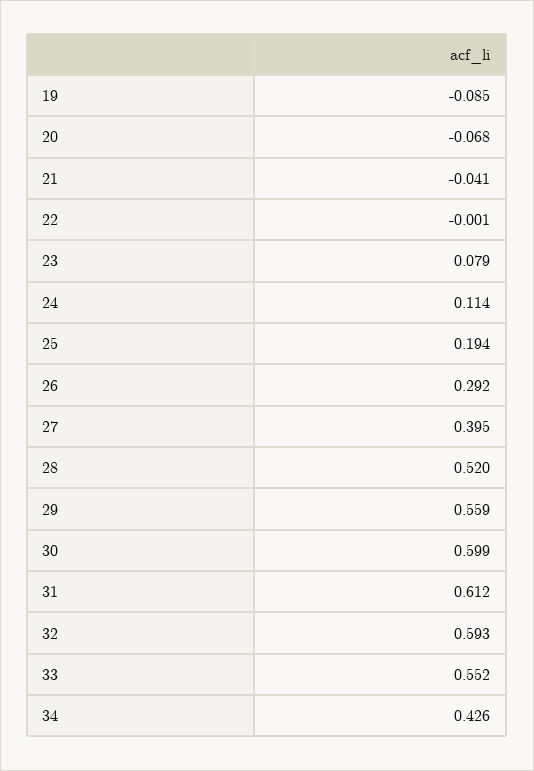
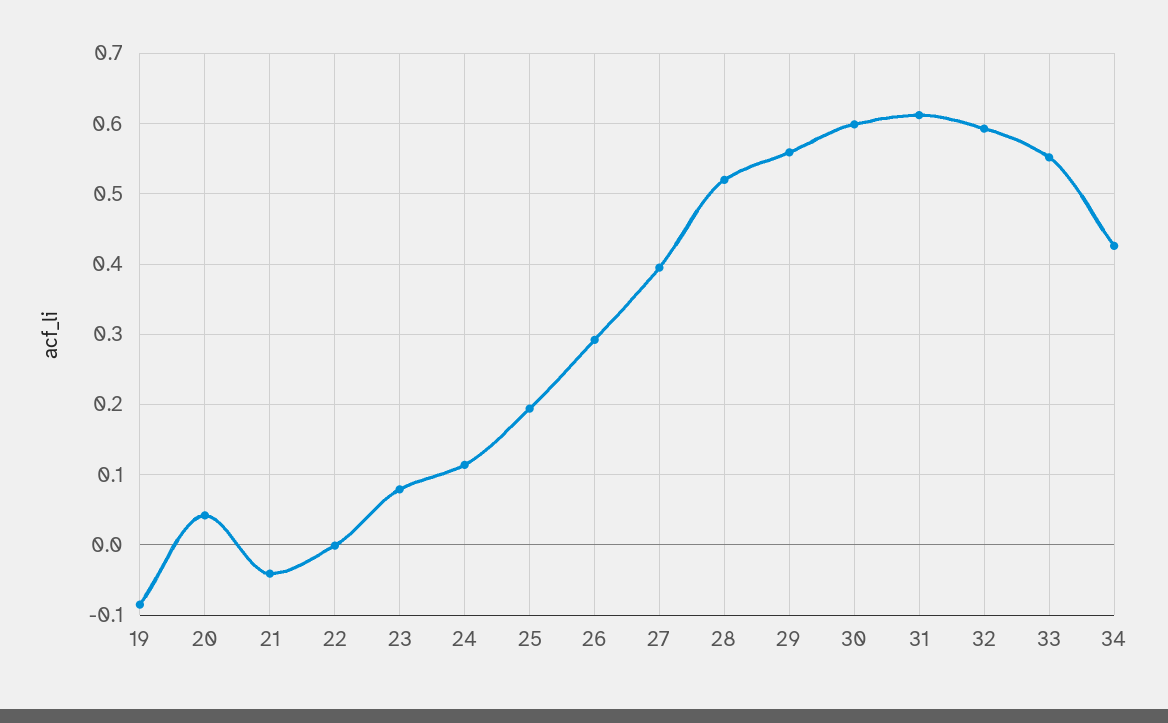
20: -0.068 -> 0.04

